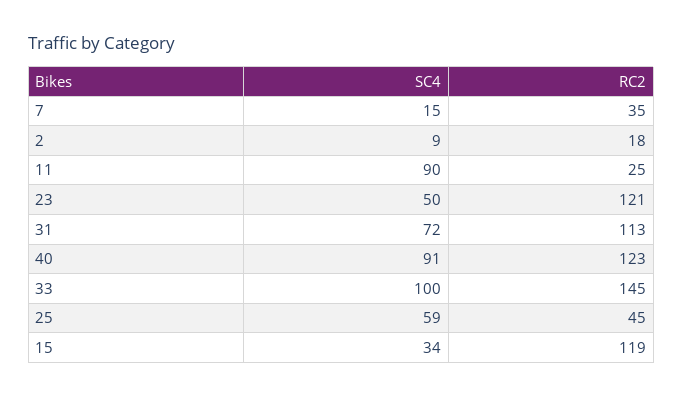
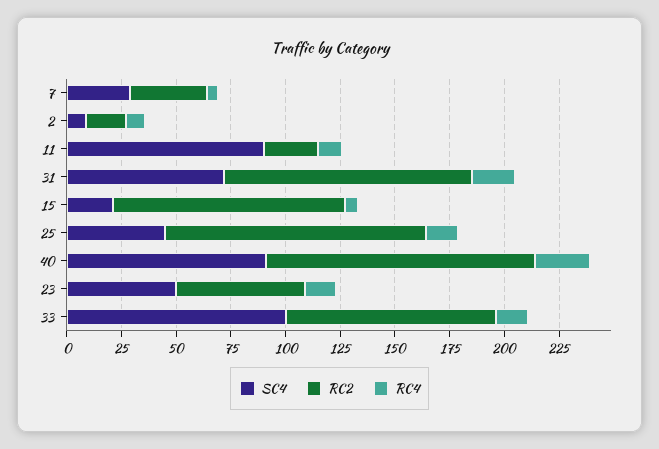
SC4, 7: 15 -> 30
RC2, 23: 121 -> 60
RC2, 33: 145 -> 95
SC4, 25: 59 -> 45
RC2, 25: 45 -> 120
SC4, 15: 34 -> 20
RC2, 15: 119 -> 105
RC4, 7: none -> 5
RC4, 2: none -> 10
RC4, 11: none -> 10
RC4, 31: none -> 20
RC4, 15: none -> 5
RC4, 25: none -> 15
RC4, 40: none -> 25
RC4, 23: none -> 15
RC4, 33: none -> 15

